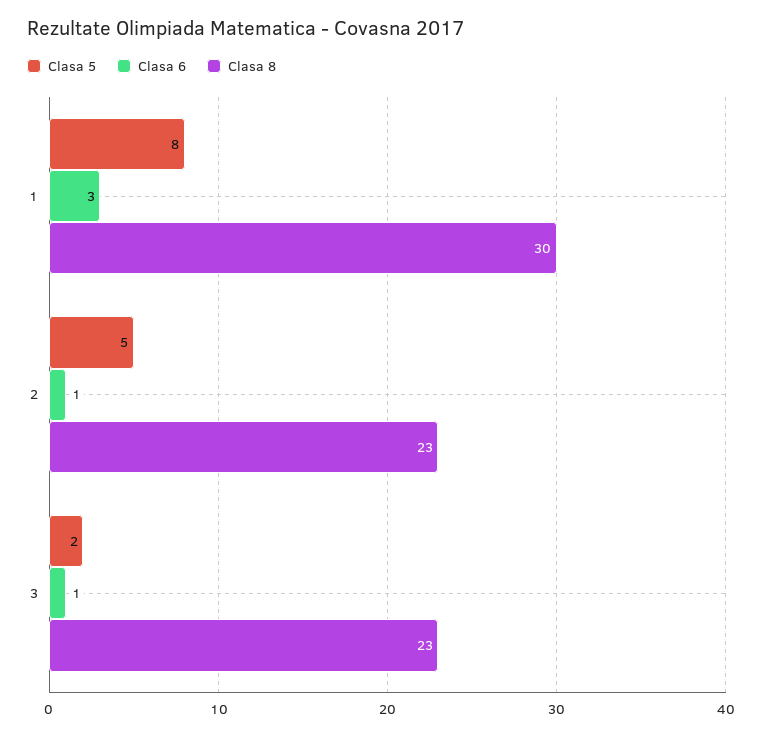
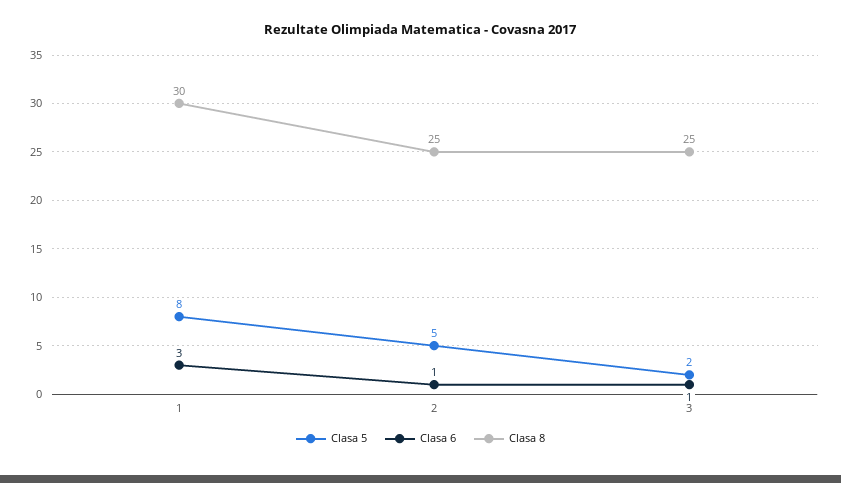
Clasa 8, 2: 23 -> 25
Clasa 8, 3: 23 -> 25

